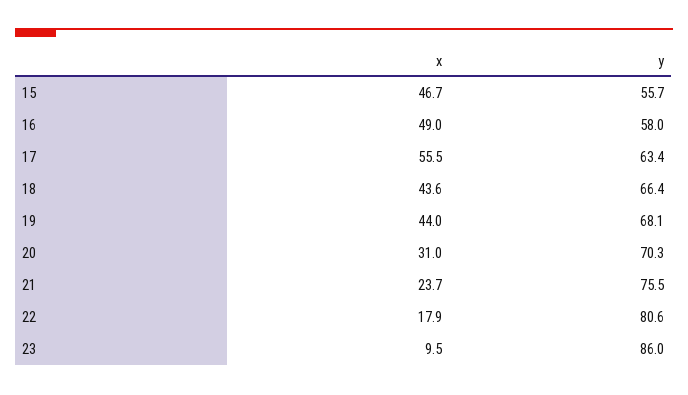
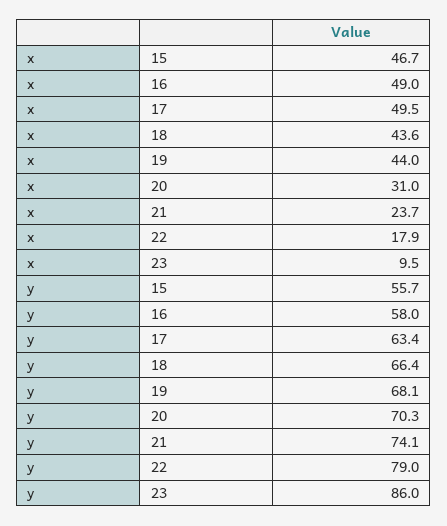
x, 17: 55.5 -> 49.5
y, 21: 75.5 -> 74.1
y, 22: 80.6 -> 79

